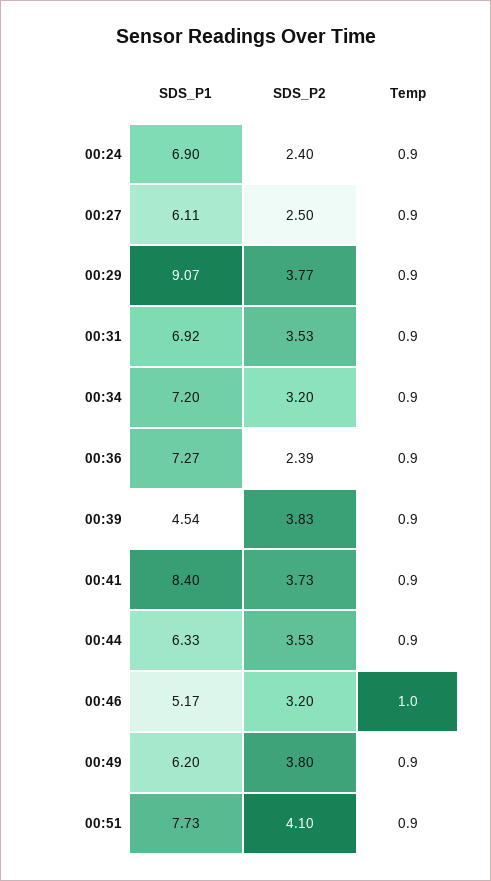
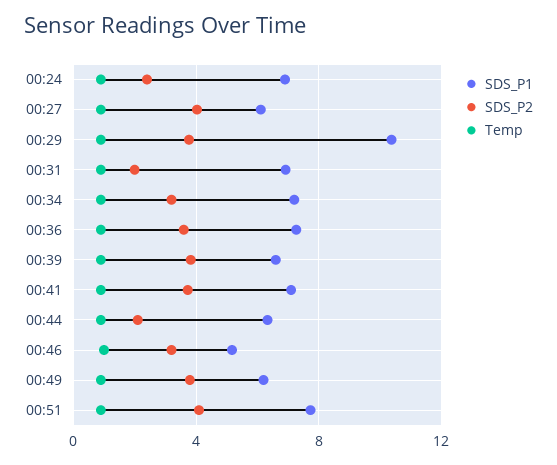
SDS_P2, 00:27: 2.5 -> 4
SDS_P1, 00:29: 9.07 -> 10.5
SDS_P2, 00:31: 3.53 -> 2
SDS_P2, 00:36: 2.39 -> 3.5
SDS_P1, 00:39: 4.54 -> 6.5
SDS_P1, 00:41: 8.4 -> 7
SDS_P2, 00:44: 3.53 -> 2

